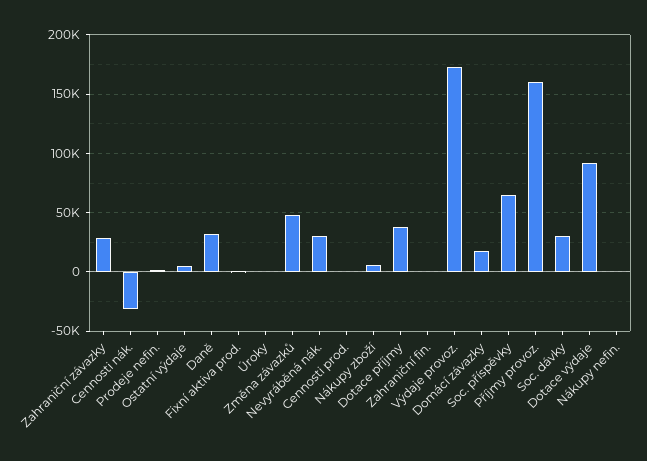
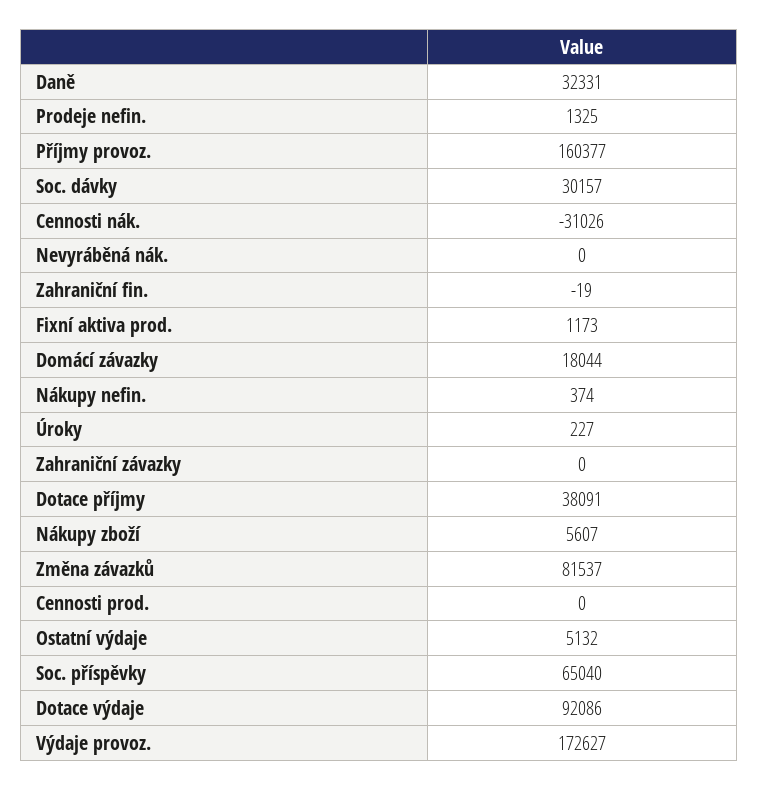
Zahraniční závazky: 30000 -> 0
Změna závazků: 50000 -> 81537
Nevyráběná nák.: 30000 -> 0

